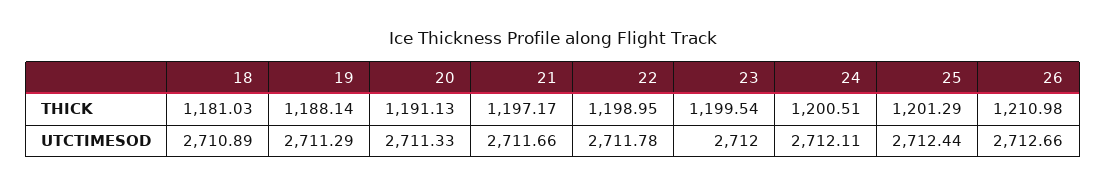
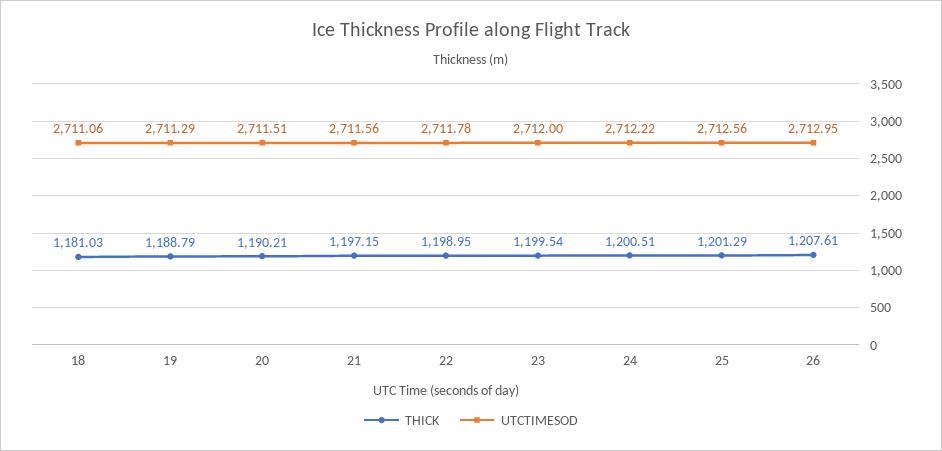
THICK, 19: 1188.14 -> 1188.79
THICK, 20: 1191.13 -> 1190.21
THICK, 21: 1197.17 -> 1197.15
THICK, 26: 1210.98 -> 1207.61
UTCTIMESOD, 18: 2710.89 -> 2711.06
UTCTIMESOD, 20: 2711.33 -> 2711.51
UTCTIMESOD, 21: 2711.66 -> 2711.56
UTCTIMESOD, 24: 2712.11 -> 2712.22
UTCTIMESOD, 25: 2712.44 -> 2712.56
UTCTIMESOD, 26: 2712.66 -> 2712.95

